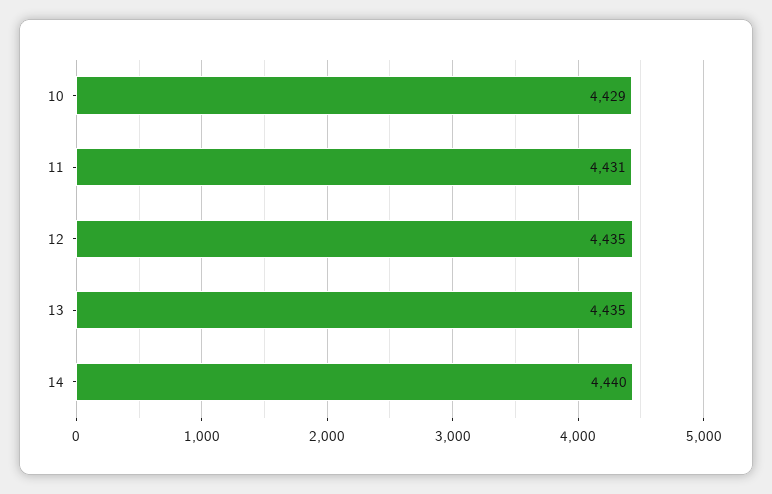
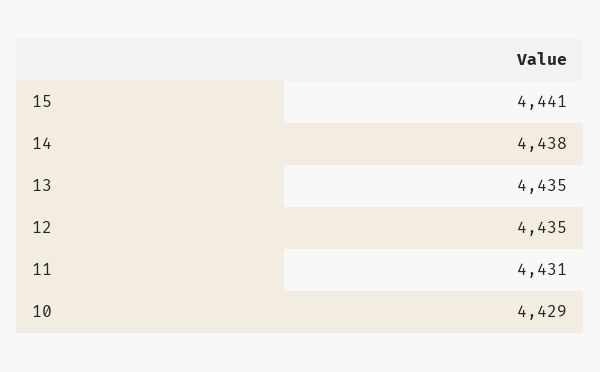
14: 4440 -> 4438
15: none -> 4441

